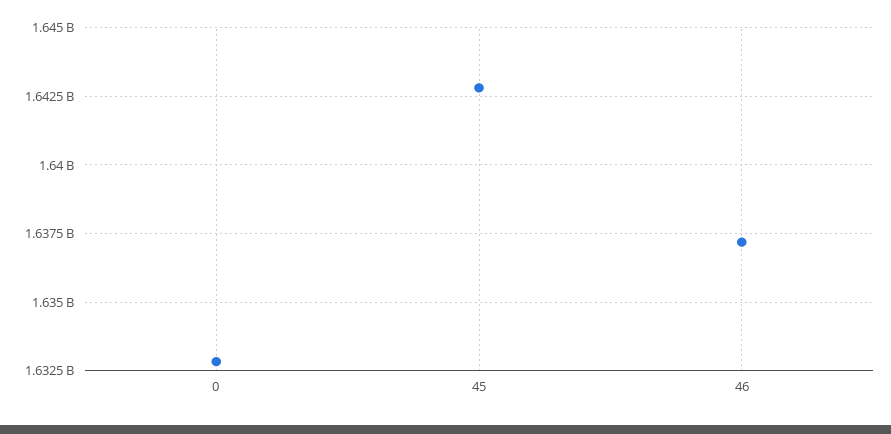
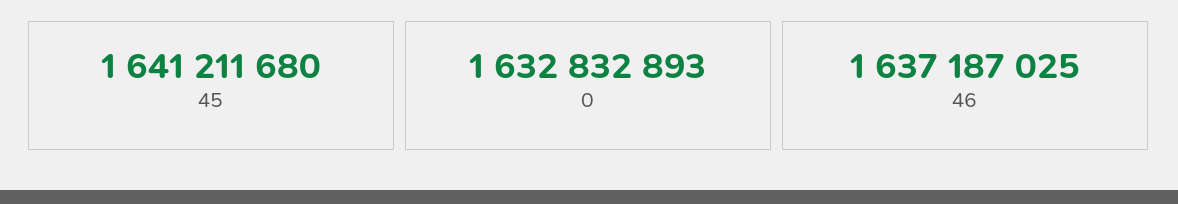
45: 1642750000 -> 1641211680

